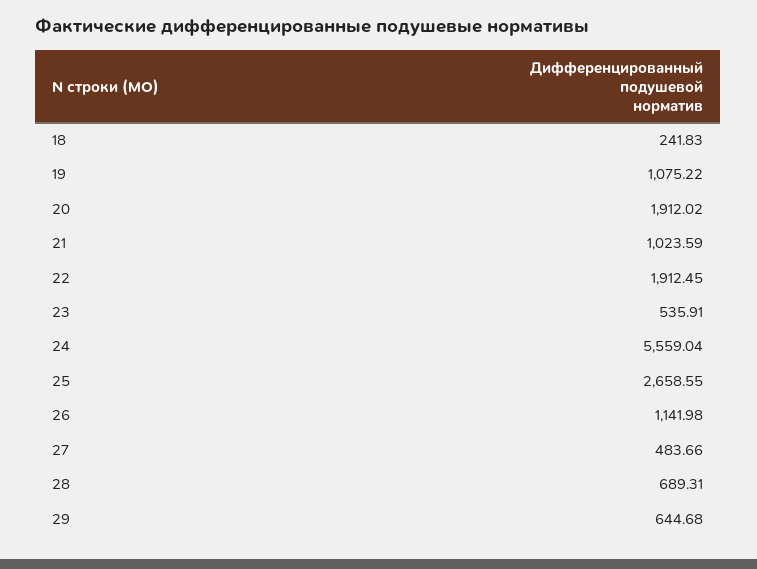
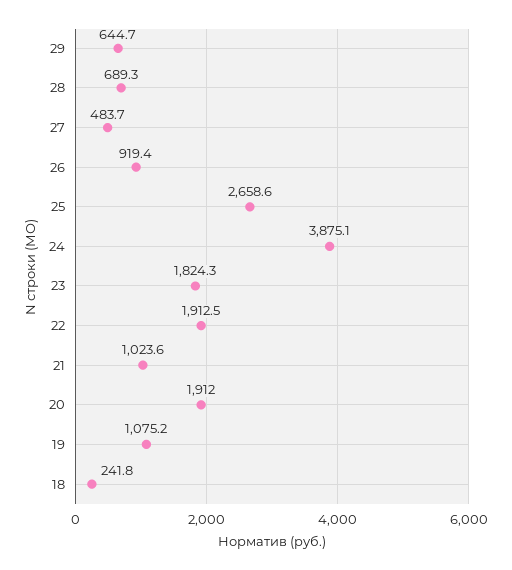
23: 535.91 -> 1824.3
24: 5559.04 -> 3875.1
26: 1141.98 -> 919.4

